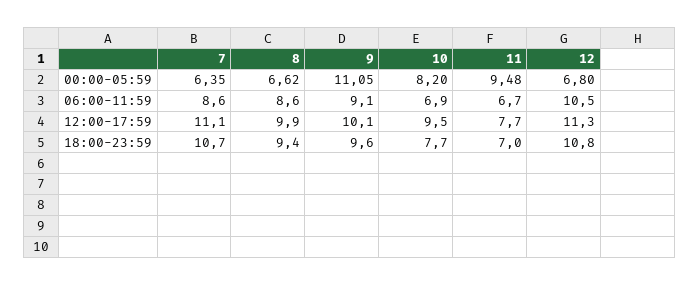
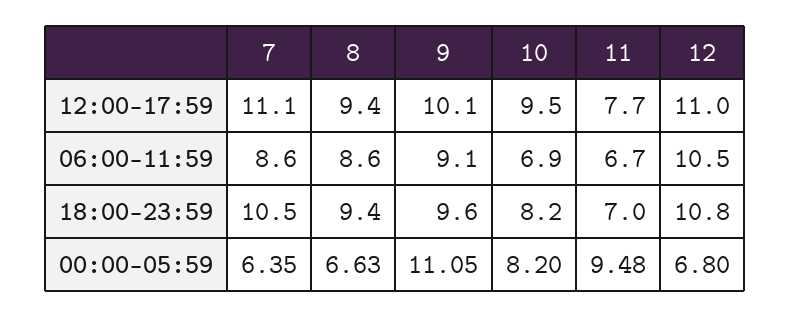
8, 00:00-05:59: 6.62 -> 6.63
8, 12:00-17:59: 9.9 -> 9.4
12, 12:00-17:59: 11.3 -> 11
7, 18:00-23:59: 10.7 -> 10.5
10, 18:00-23:59: 7.7 -> 8.2

